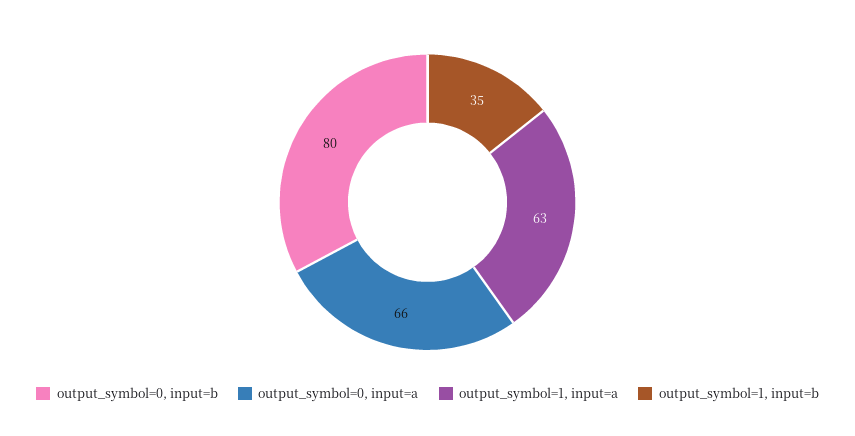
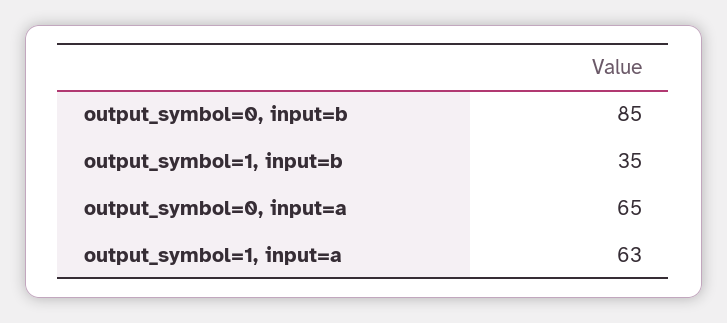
output_symbol=0, input=b: 80 -> 85
output_symbol=0, input=a: 66 -> 65

